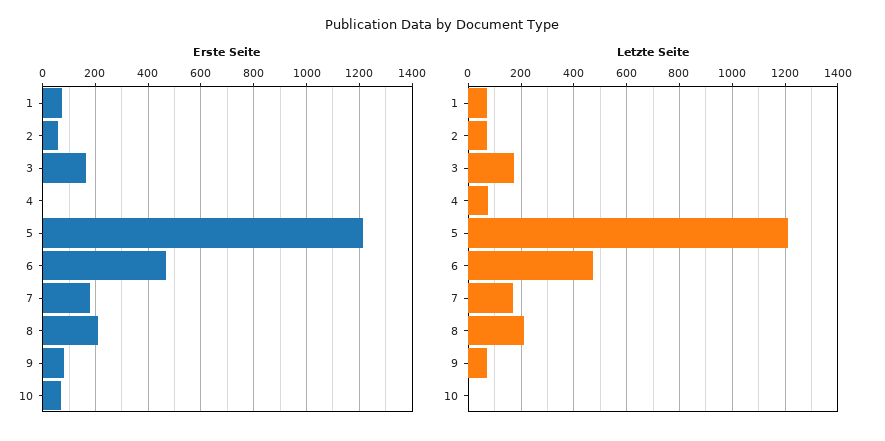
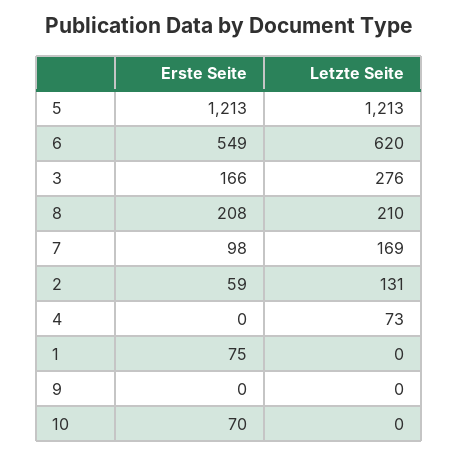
Erste Seite, 6: 475 -> 549
Erste Seite, 7: 175 -> 98
Erste Seite, 9: 75 -> 0
Letzte Seite, 1: 75 -> 0
Letzte Seite, 2: 75 -> 131
Letzte Seite, 3: 175 -> 276
Letzte Seite, 6: 475 -> 620
Letzte Seite, 9: 75 -> 0

